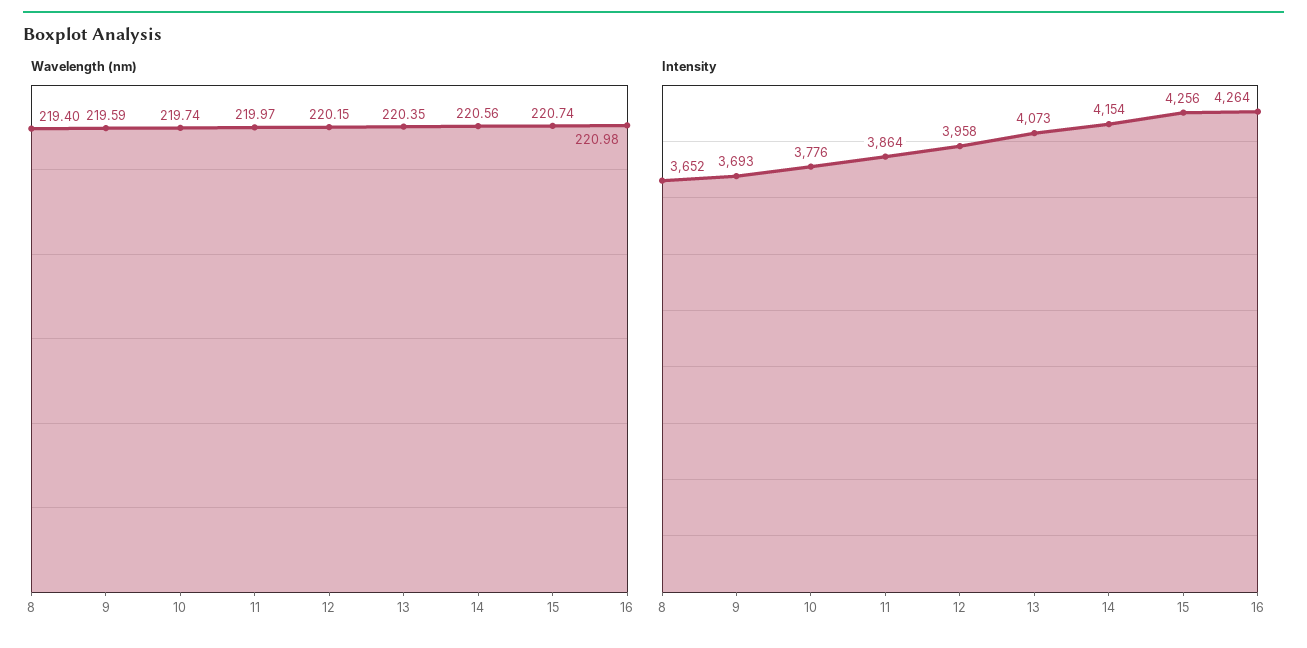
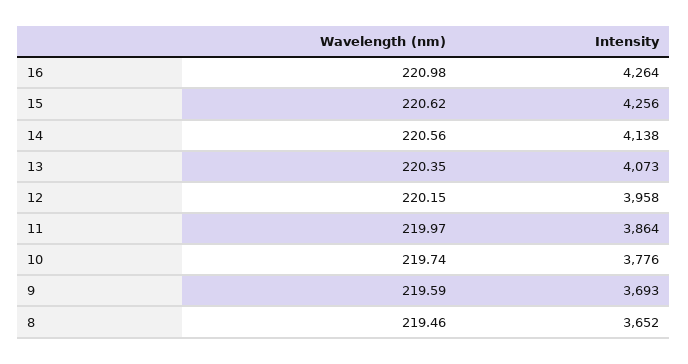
Wavelength (nm), 8: 219.4 -> 219.46
Wavelength (nm), 15: 220.74 -> 220.62
Intensity, 14: 4154 -> 4138

